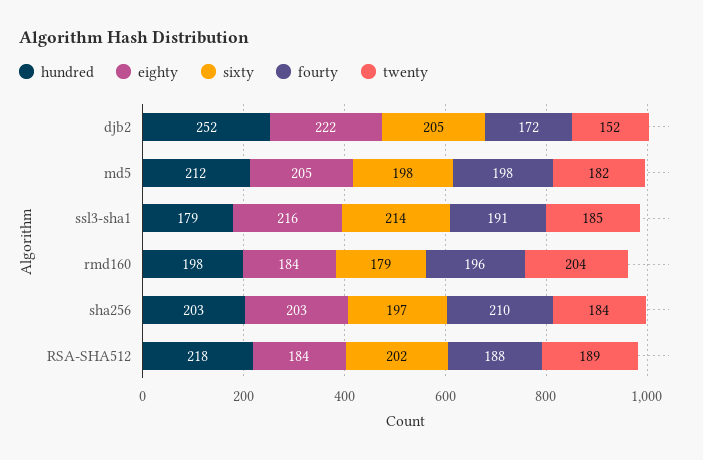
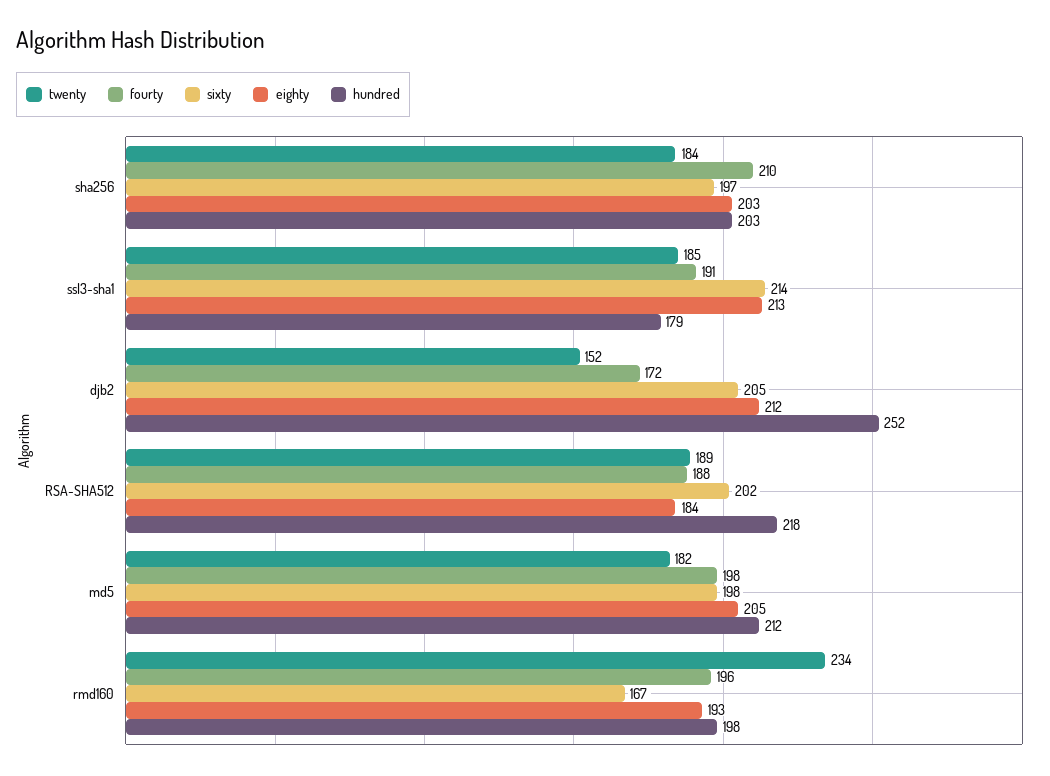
eighty, djb2: 222 -> 212
eighty, ssl3-sha1: 216 -> 213
eighty, rmd160: 184 -> 193
sixty, rmd160: 179 -> 167
twenty, rmd160: 204 -> 234

